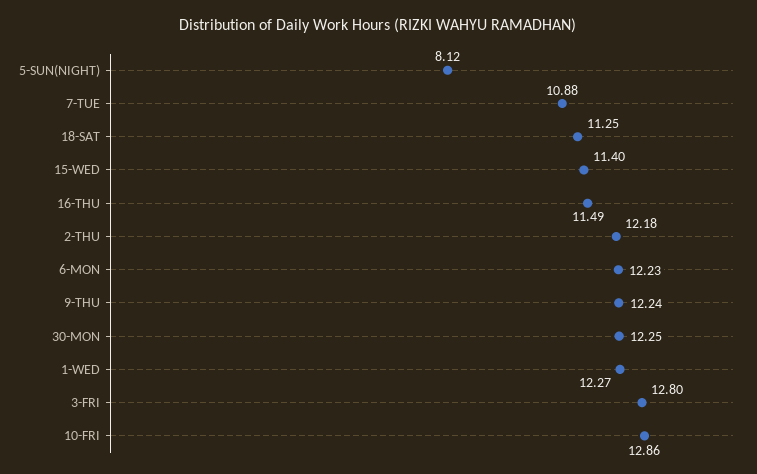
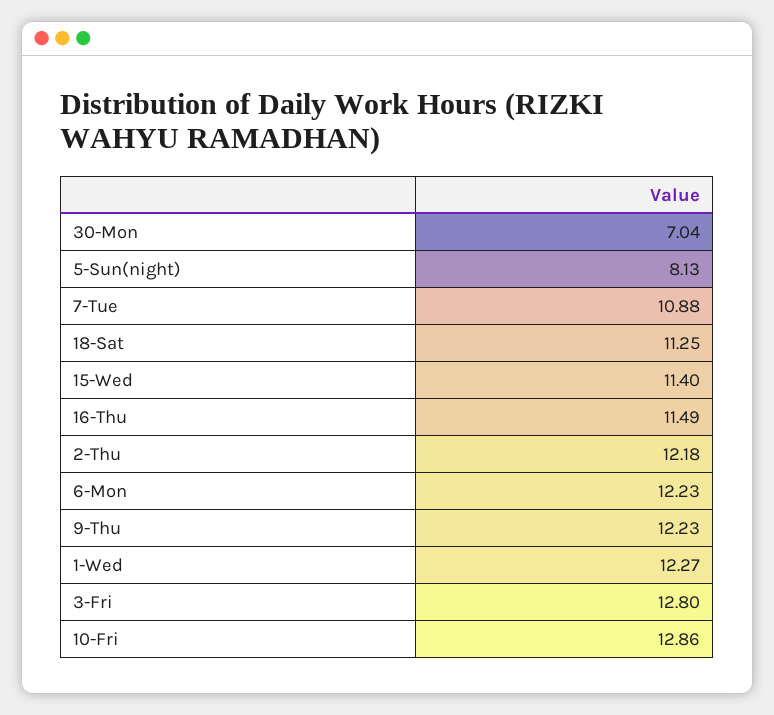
5-SUN(NIGHT): 8.12 -> 8.13
9-THU: 12.24 -> 12.23
30-MON: 12.25 -> 7.04

